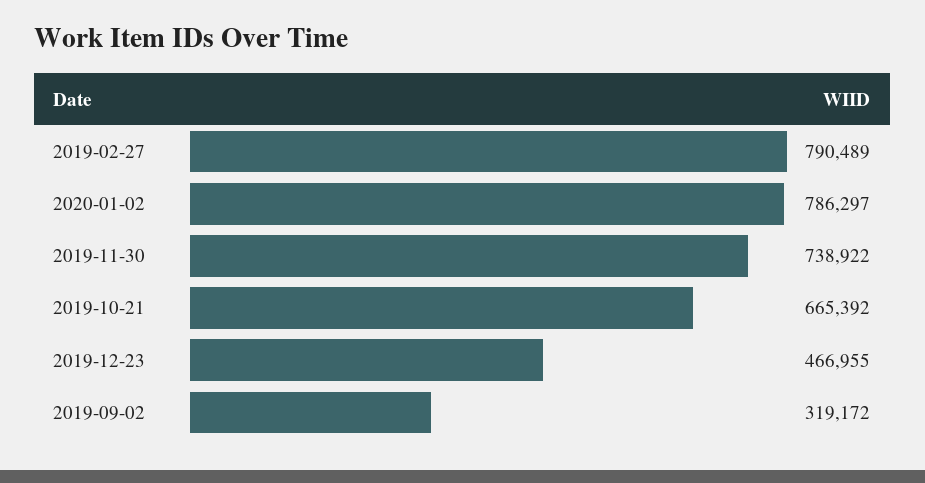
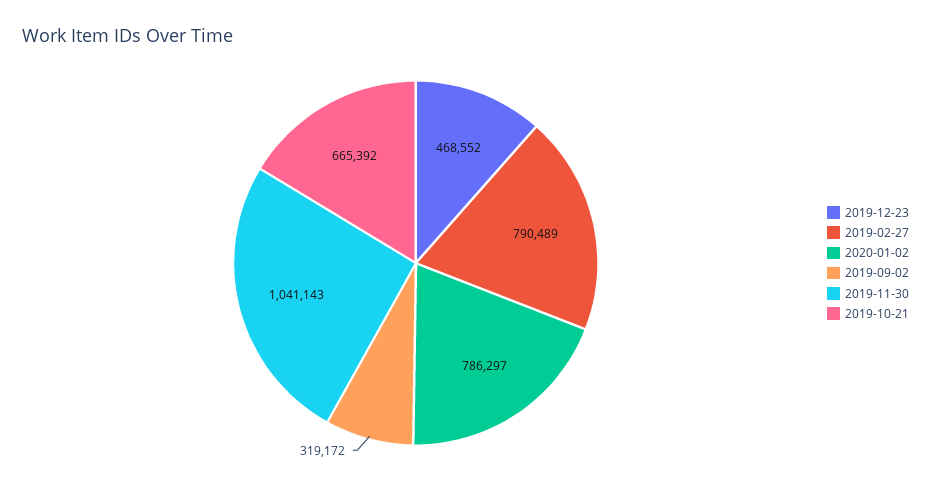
2019-11-30: 738922 -> 1041143
2019-12-23: 466955 -> 468552

